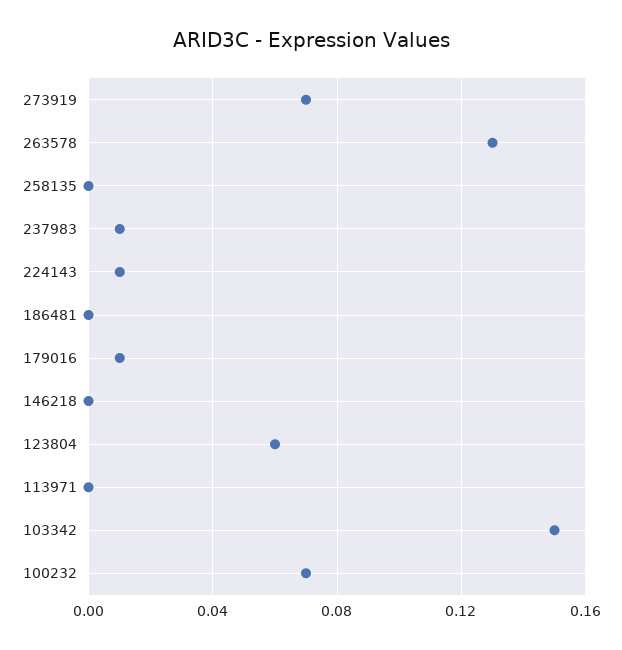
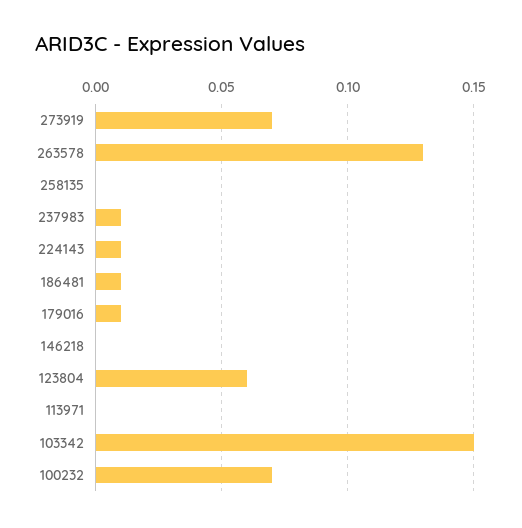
186481: 0 -> 0.01

